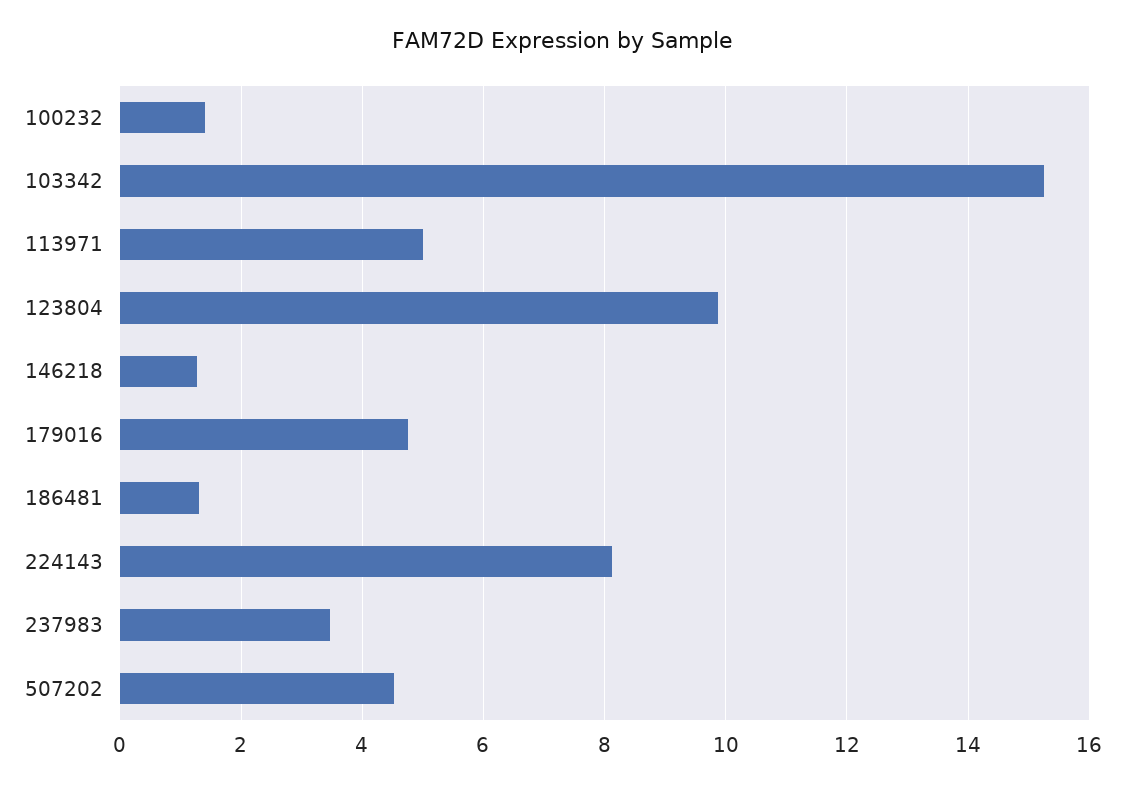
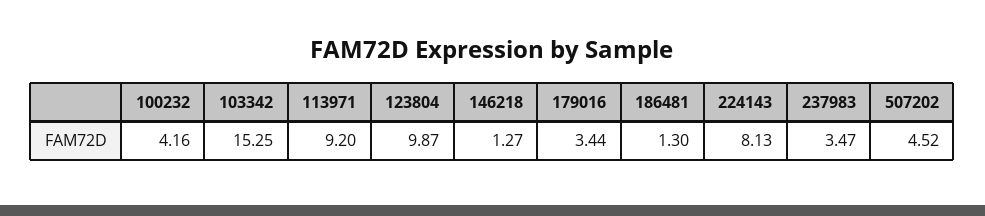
100232: 1.4 -> 4.16
113971: 5 -> 9.2
179016: 4.8 -> 3.44

